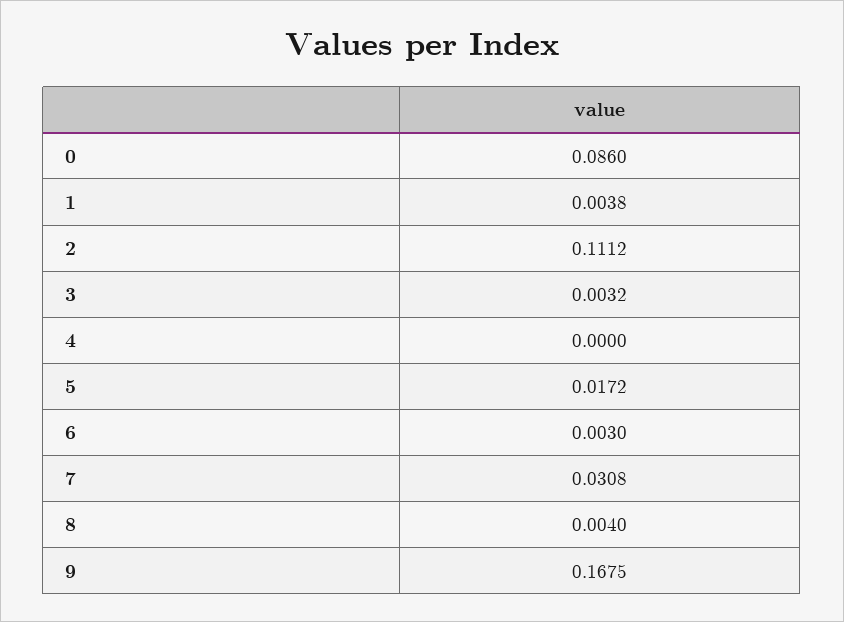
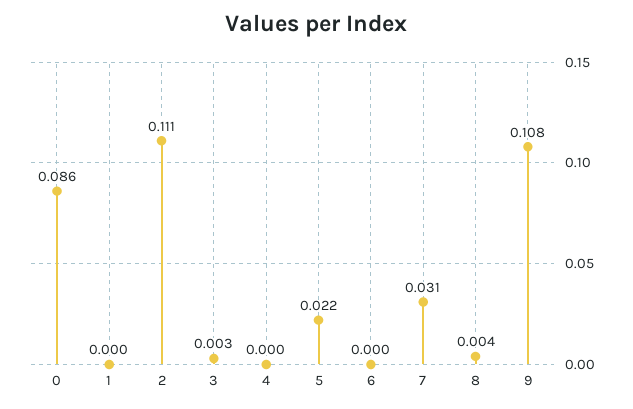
1: 0.0038 -> 0
5: 0.0172 -> 0.022
6: 0.003 -> 0
9: 0.1675 -> 0.108

